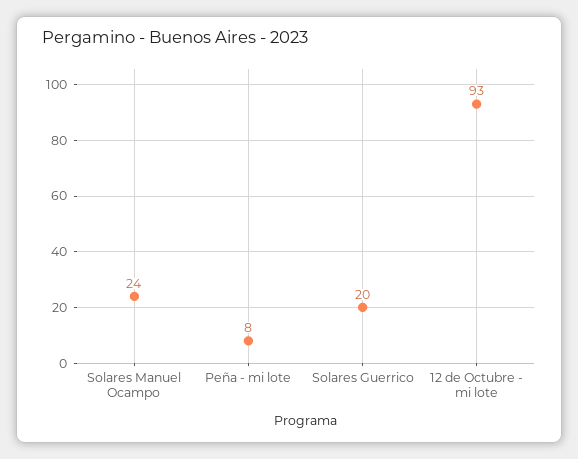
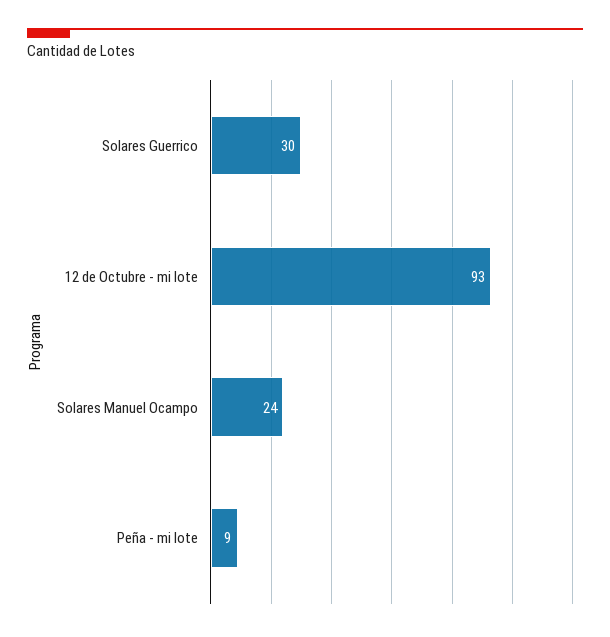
Peña - mi lote: 8 -> 9
Solares Guerrico: 20 -> 30

